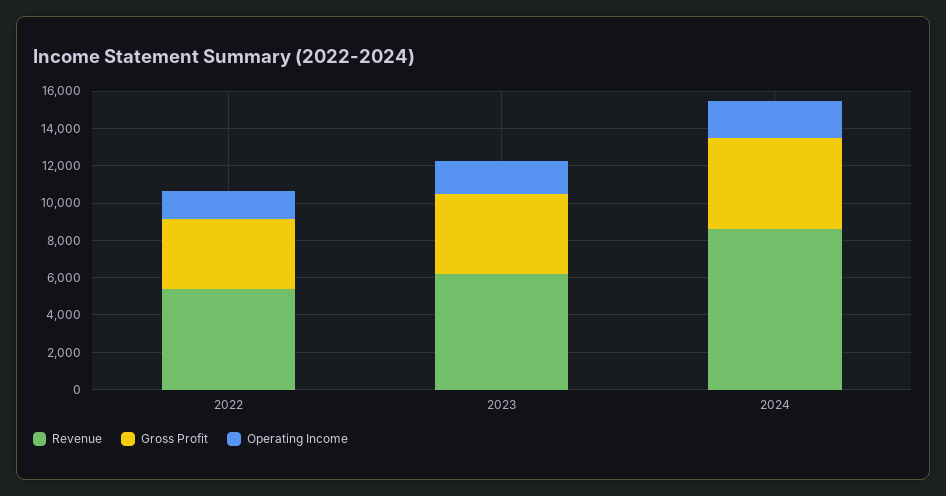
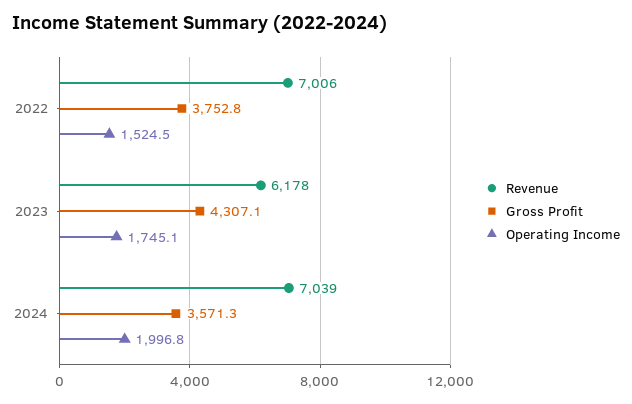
Revenue, 2022: 5500 -> 7006
Revenue, 2024: 8500 -> 7039
Gross Profit, 2024: 5000 -> 3571.3

